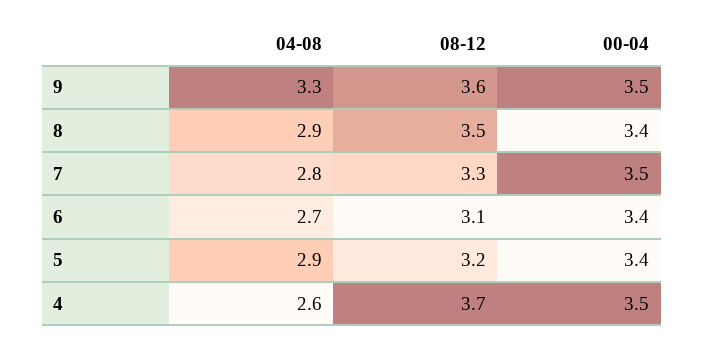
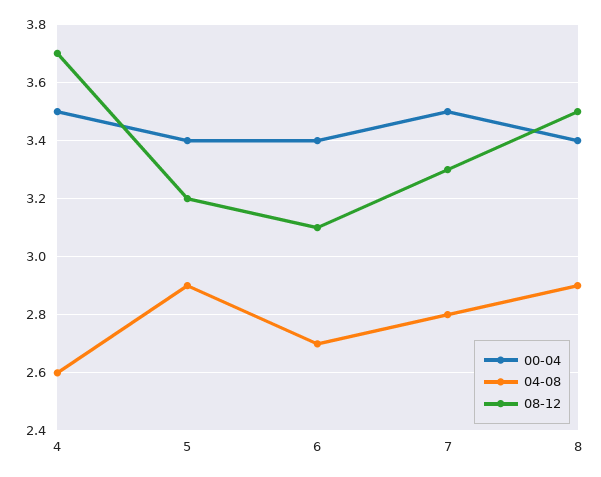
04-08, 9: 3.3 -> none
08-12, 9: 3.6 -> none
00-04, 9: 3.5 -> none

